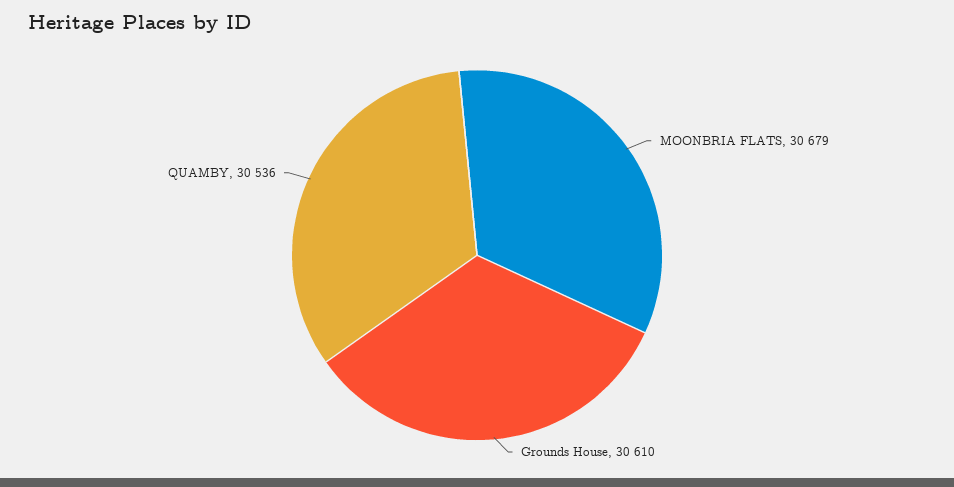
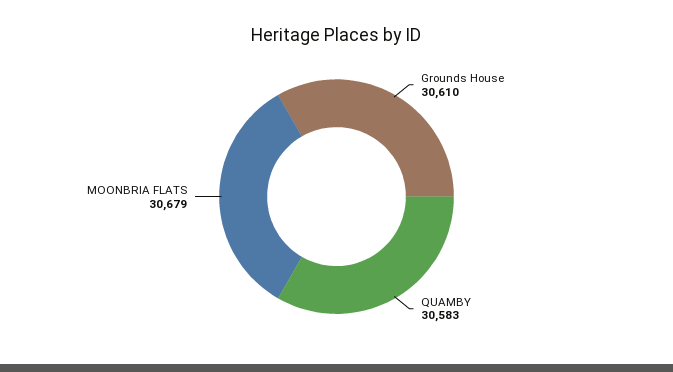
QUAMBY: 30536 -> 30583

